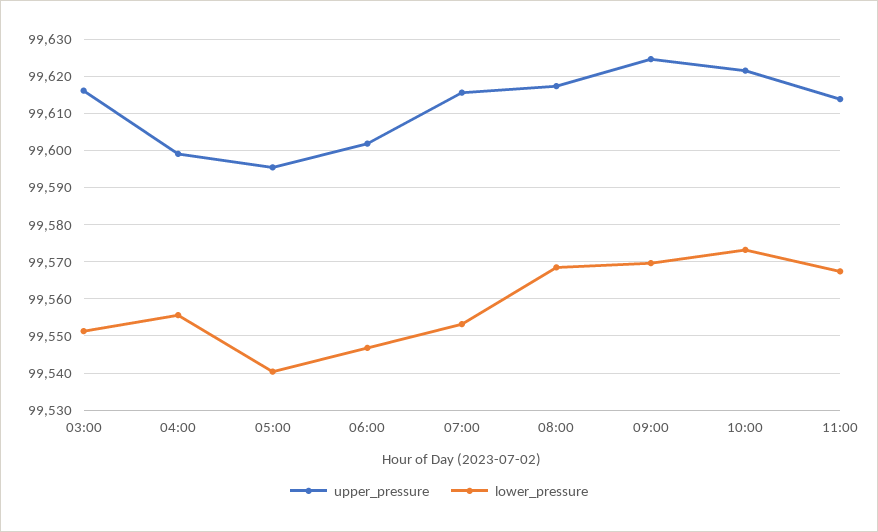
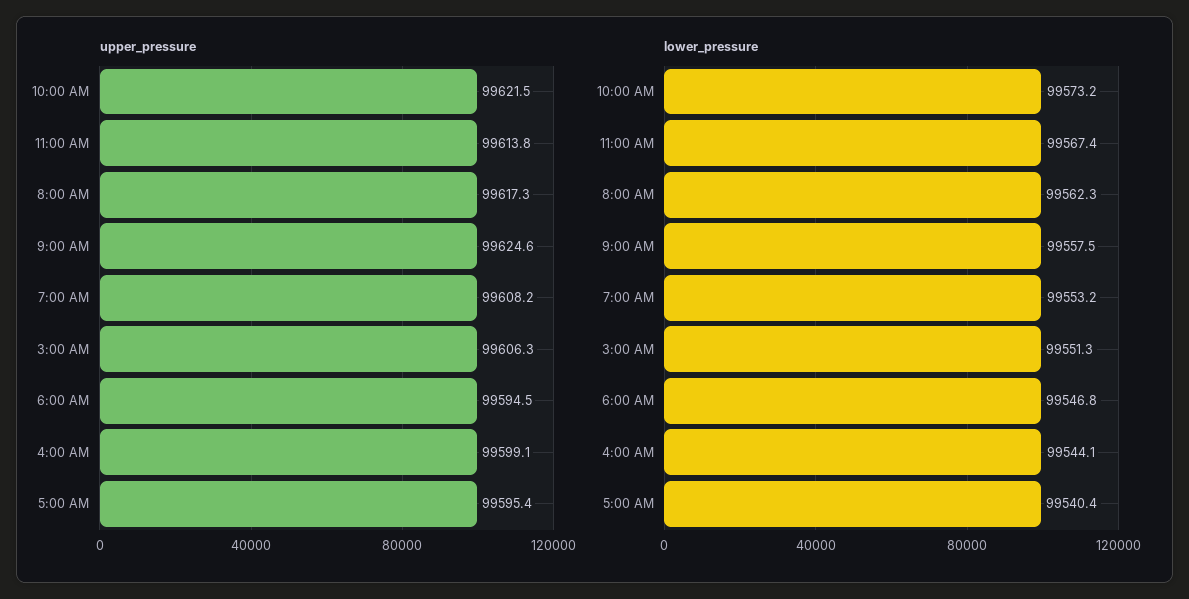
upper_pressure, 03:00: 99616 -> 99606.3
lower_pressure, 04:00: 99556 -> 99544.1
upper_pressure, 06:00: 99602 -> 99594.5
upper_pressure, 07:00: 99616 -> 99608.2
lower_pressure, 08:00: 99568 -> 99562.3
lower_pressure, 09:00: 99570 -> 99557.5

